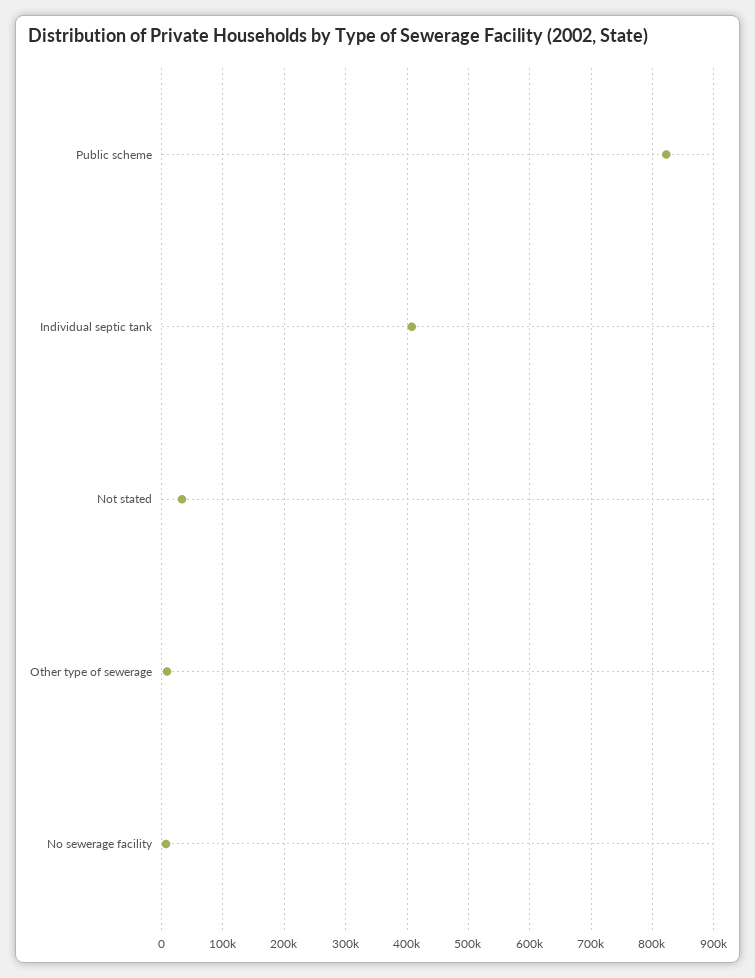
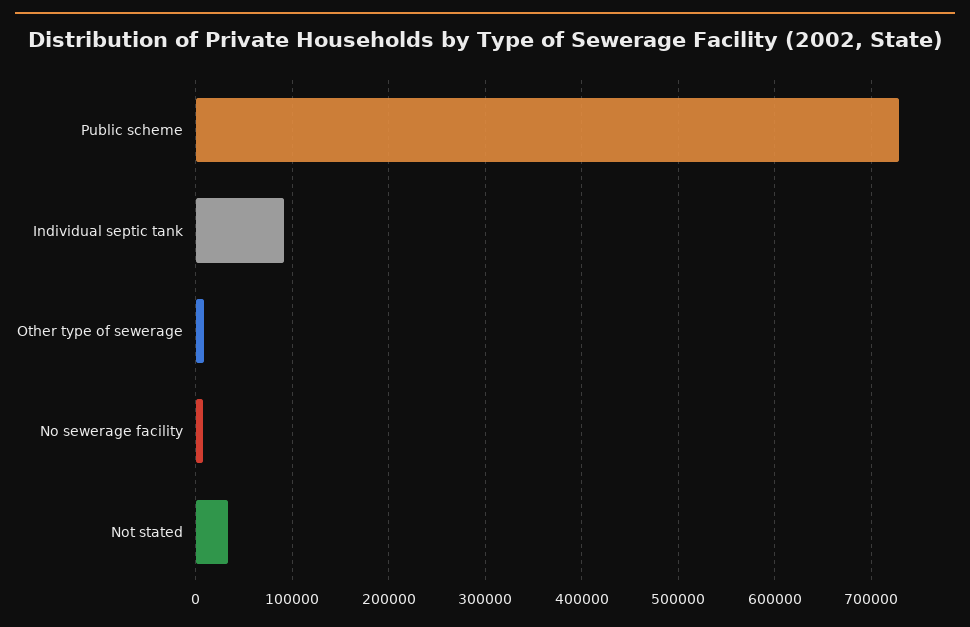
Public scheme: 820000 -> 730000
Individual septic tank: 410000 -> 90000

